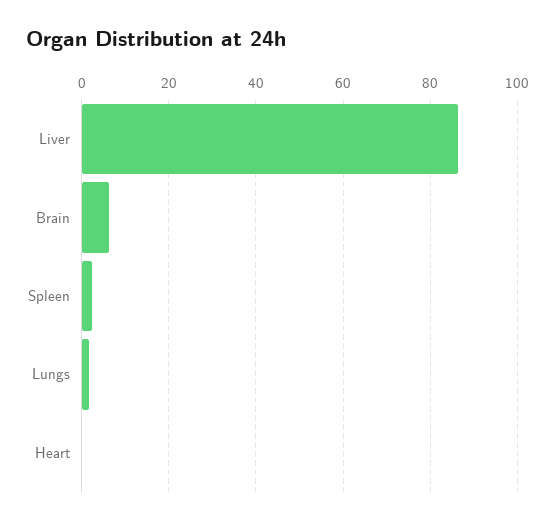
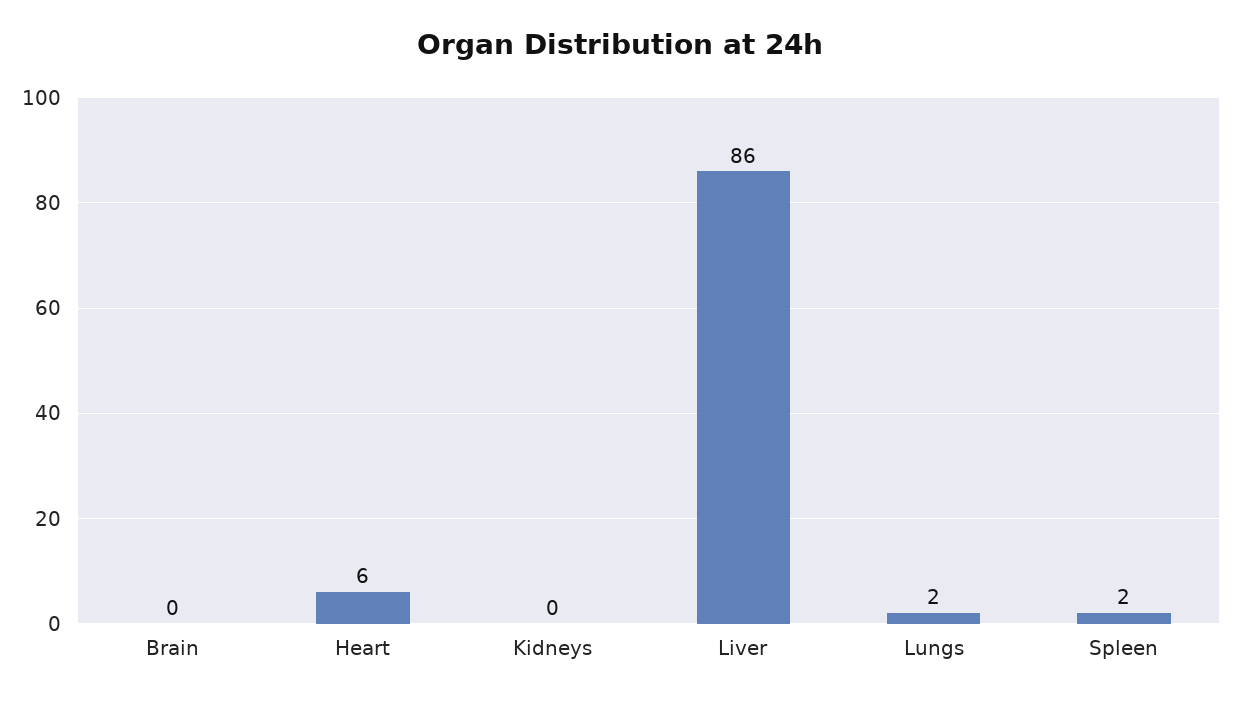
Brain: 6 -> 0
Heart: 0 -> 6
Kidneys: none -> 0

